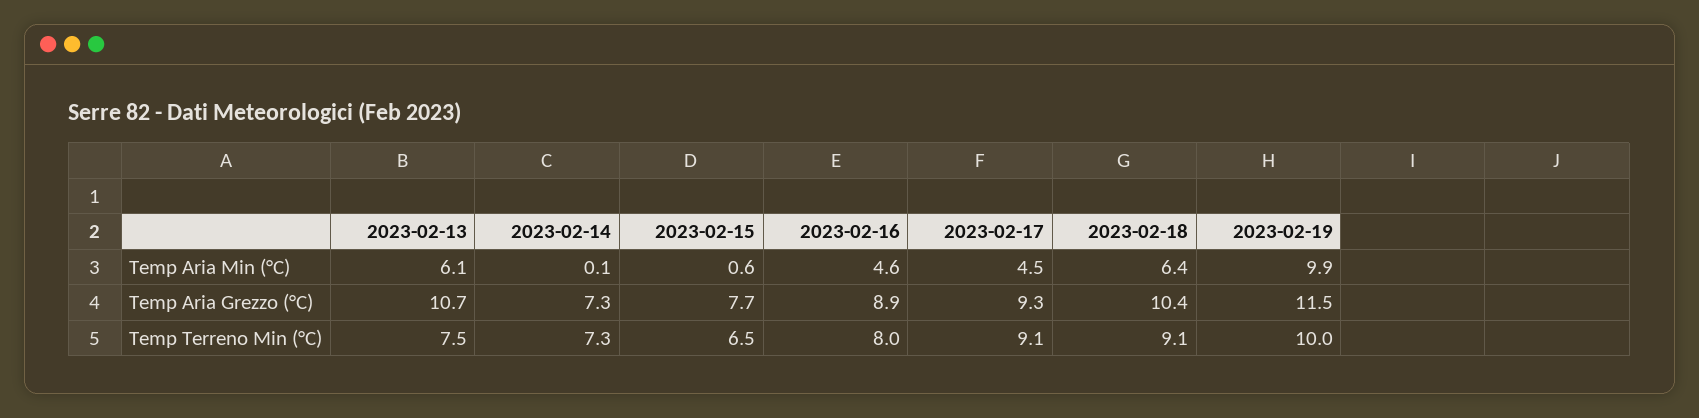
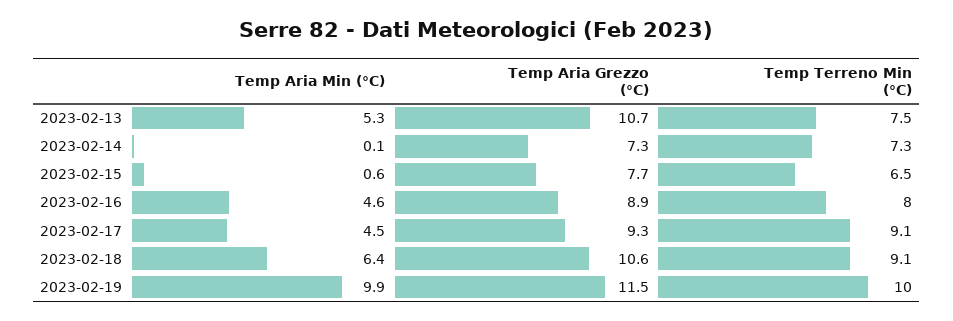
2023-02-13, Temp Aria Min (°C): 6.1 -> 5.3
2023-02-18, Temp Aria Grezzo (°C): 10.4 -> 10.6

